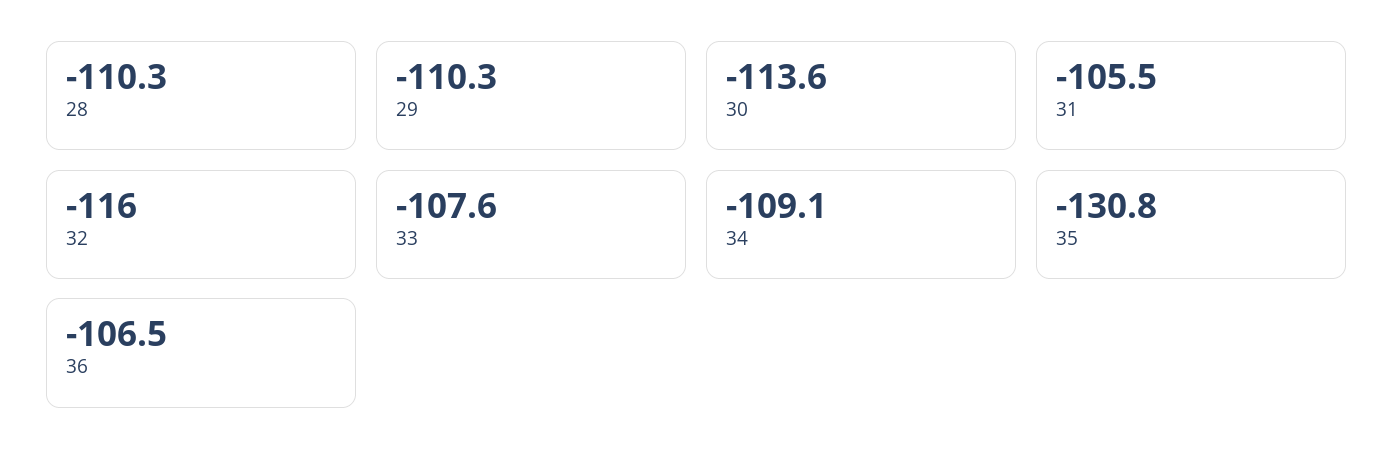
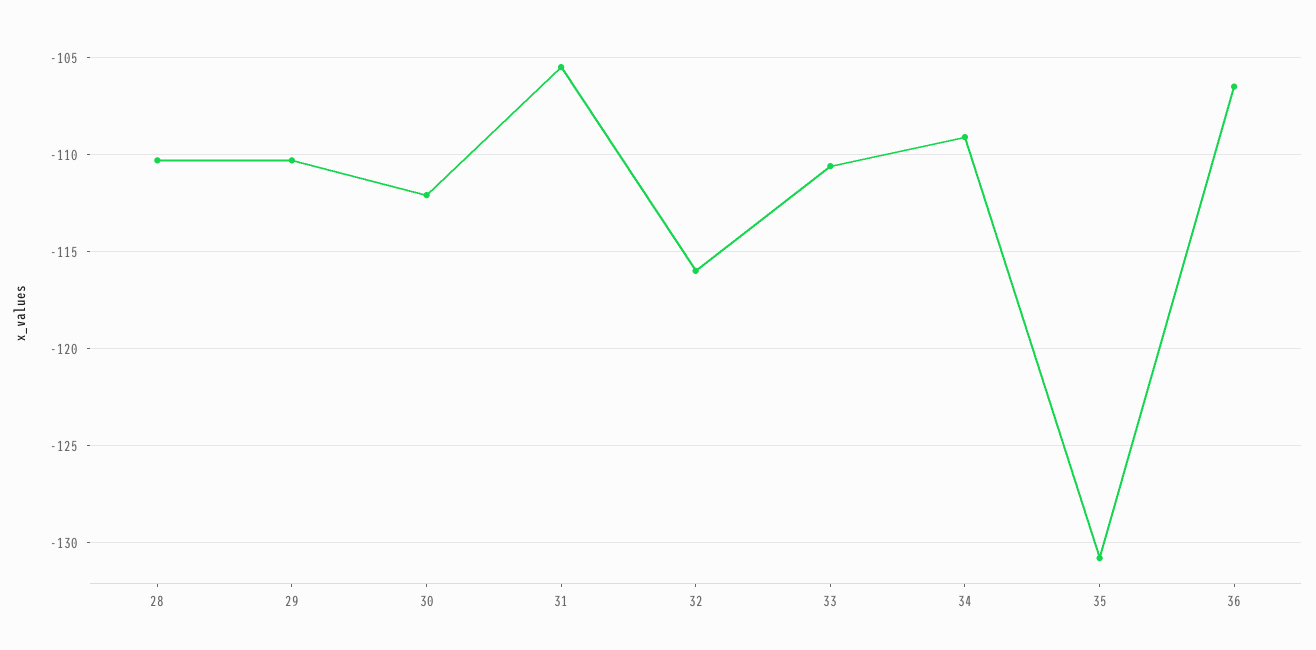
30: -113.6 -> -112
33: -107.6 -> -110.5

